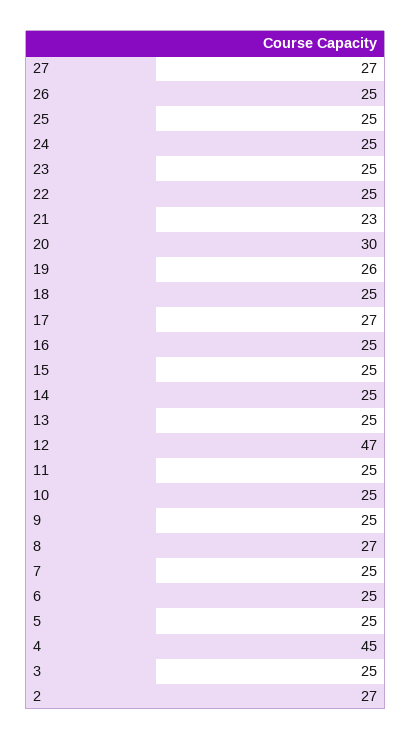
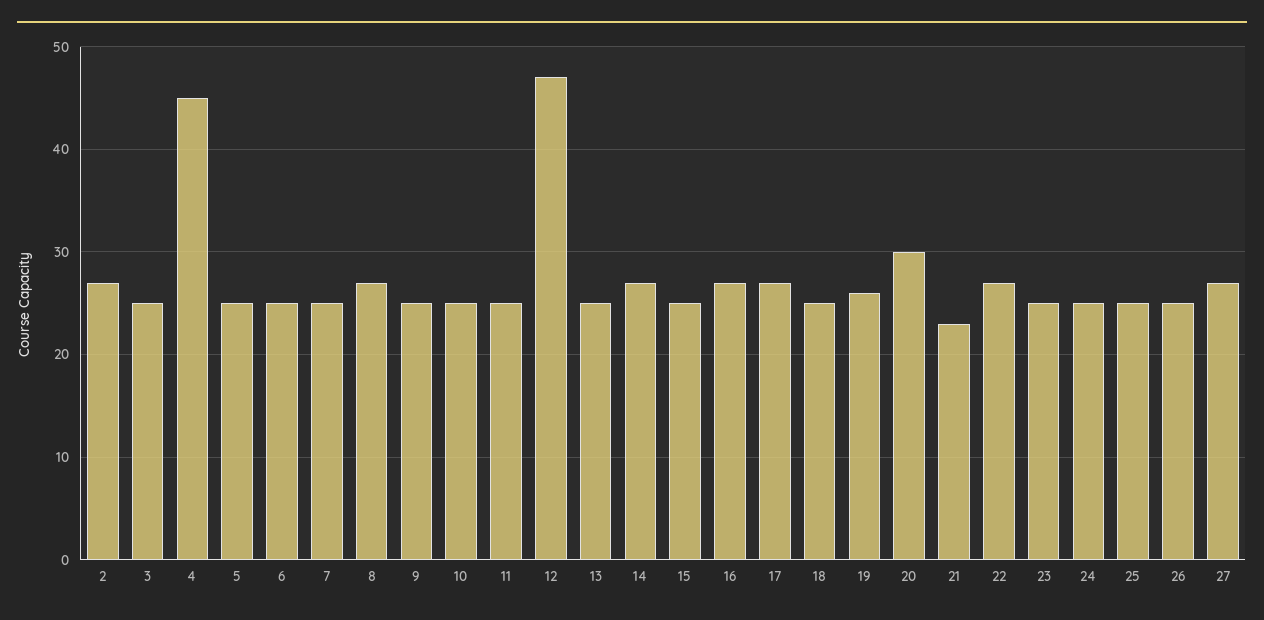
22: 25 -> 27
16: 25 -> 27
14: 25 -> 27

